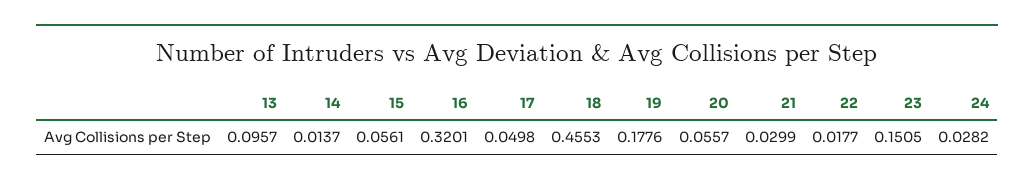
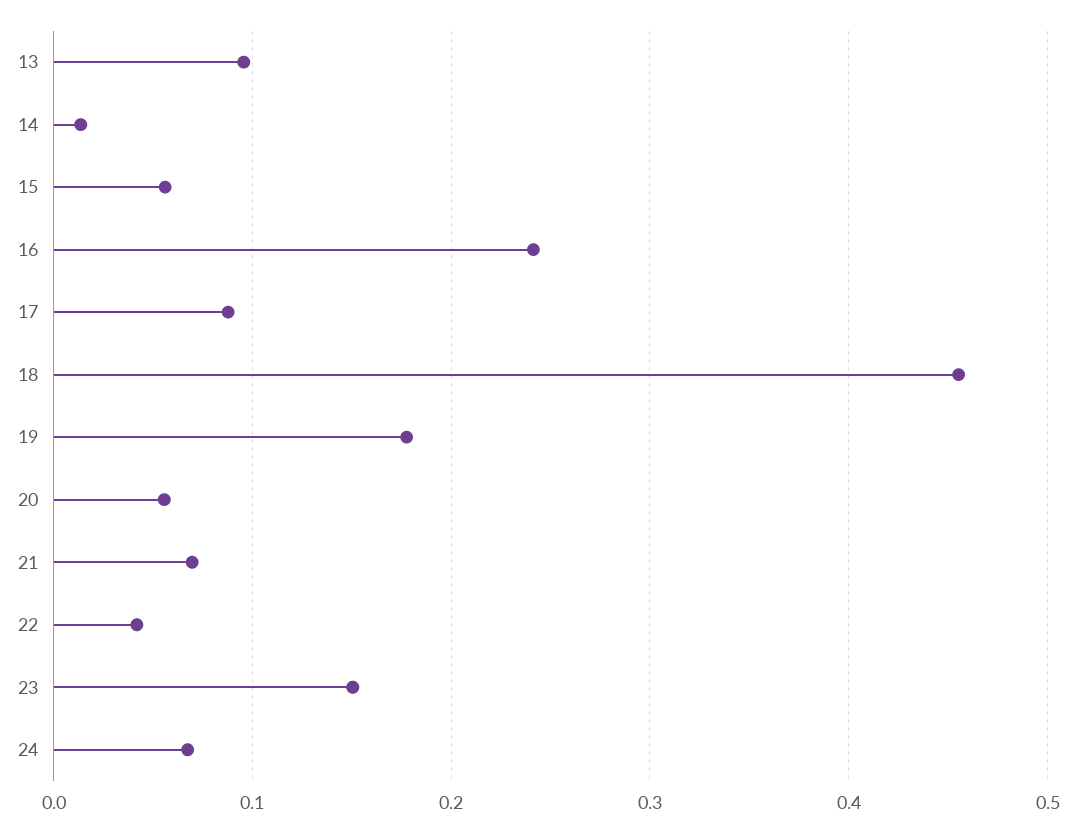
16: 0.3201 -> 0.24
17: 0.0498 -> 0.09
21: 0.0299 -> 0.07
22: 0.0177 -> 0.04
24: 0.0282 -> 0.07

